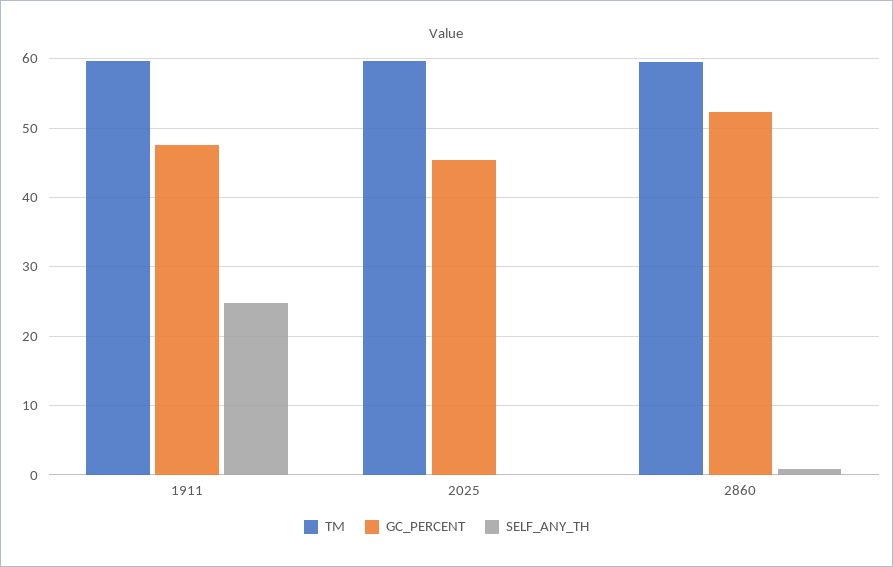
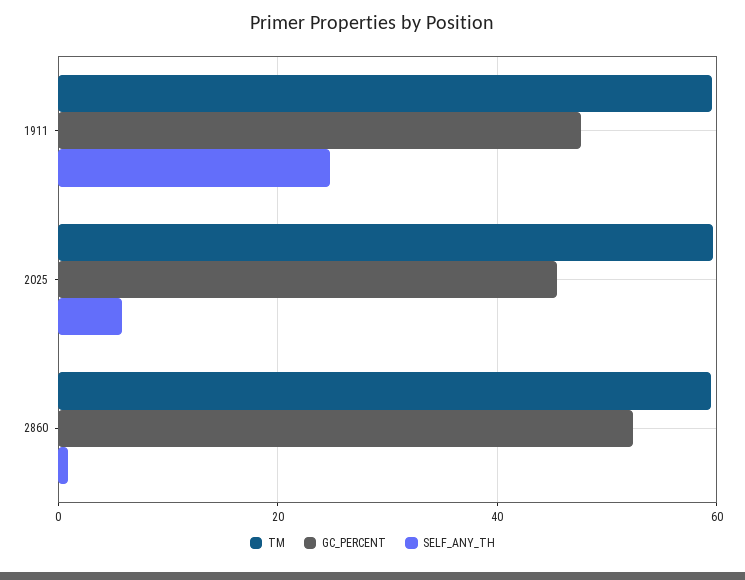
SELF_ANY_TH, 2025: 0 -> 6

